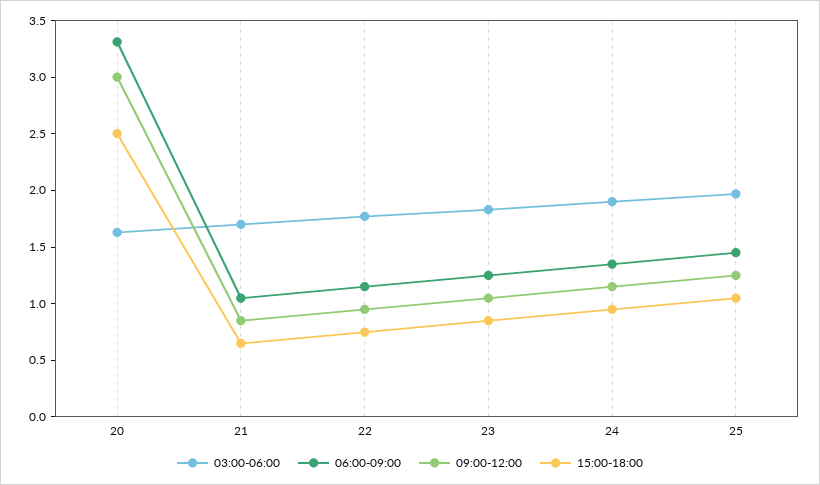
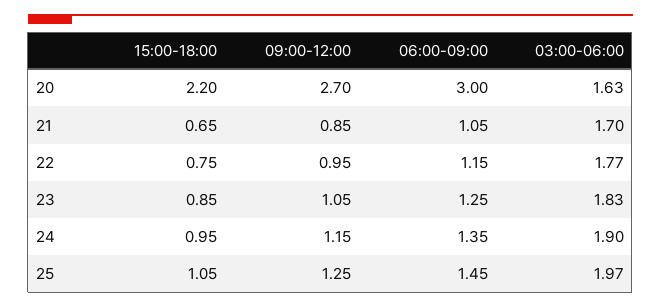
06:00-09:00, 20: 3.3 -> 3
09:00-12:00, 20: 3 -> 2.7
15:00-18:00, 20: 2.5 -> 2.2

